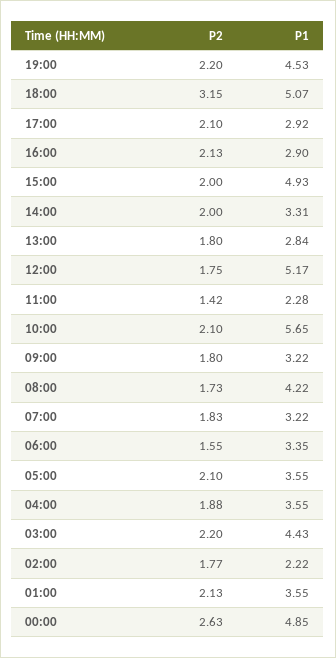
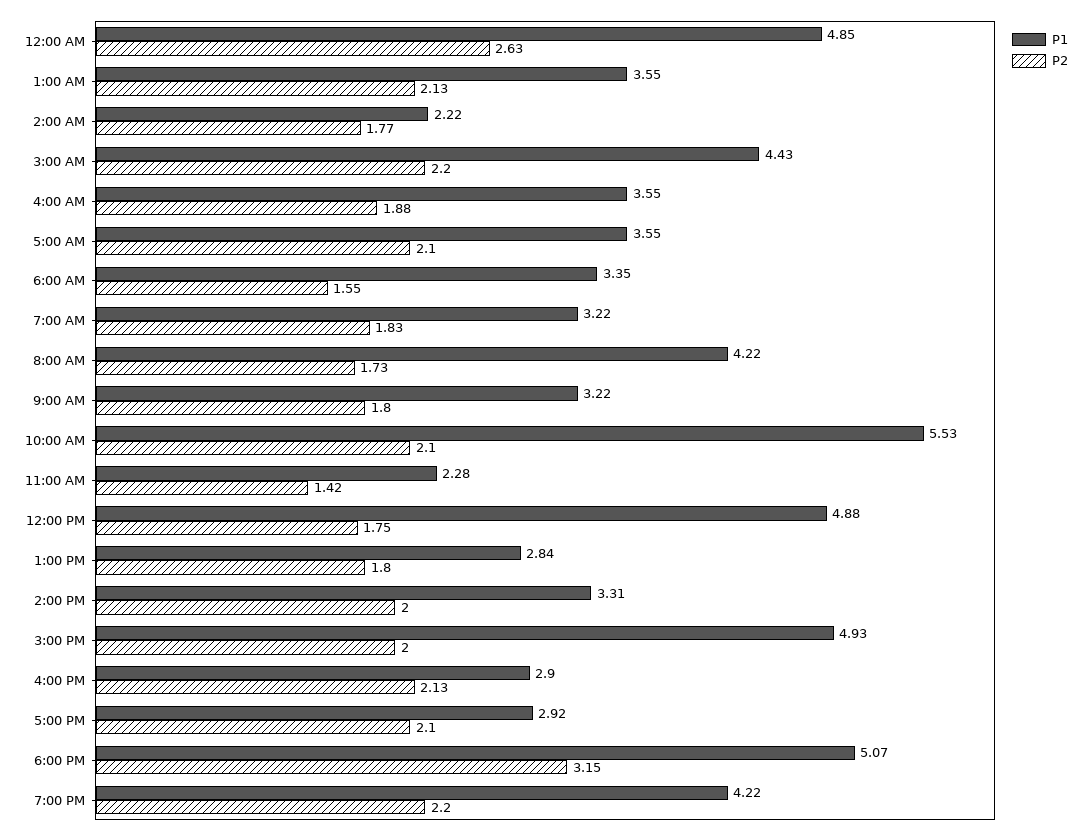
P1, 19:00: 4.53 -> 4.22
P1, 12:00: 5.17 -> 4.88
P1, 10:00: 5.65 -> 5.53

